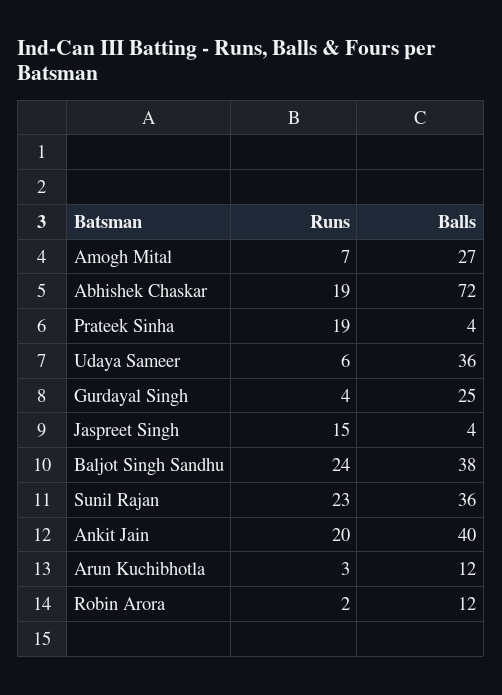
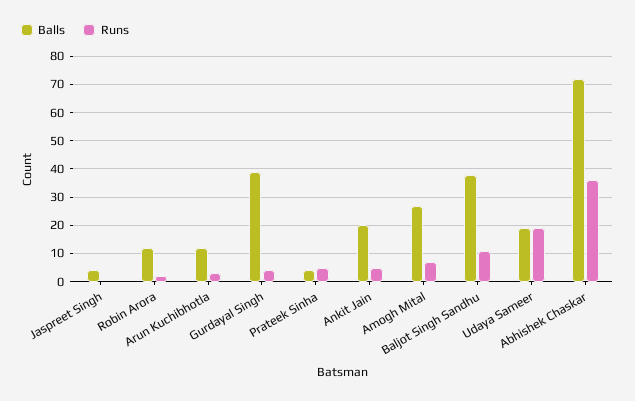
Runs, Abhishek Chaskar: 19 -> 35
Runs, Prateek Sinha: 19 -> 5
Runs, Udaya Sameer: 6 -> 20
Balls, Udaya Sameer: 36 -> 20
Balls, Gurdayal Singh: 25 -> 40
Runs, Jaspreet Singh: 15 -> 0
Runs, Baljot Singh Sandhu: 24 -> 10
Runs, Sunil Rajan: 23 -> none
Balls, Sunil Rajan: 36 -> none
Runs, Ankit Jain: 20 -> 5
Balls, Ankit Jain: 40 -> 20

